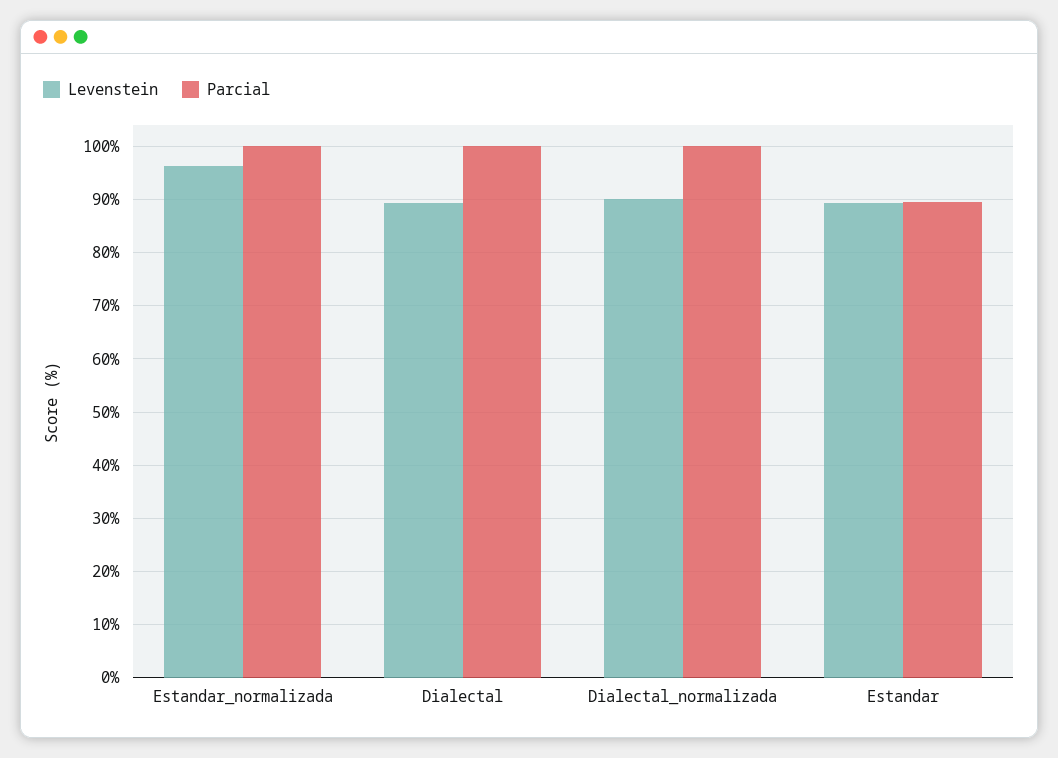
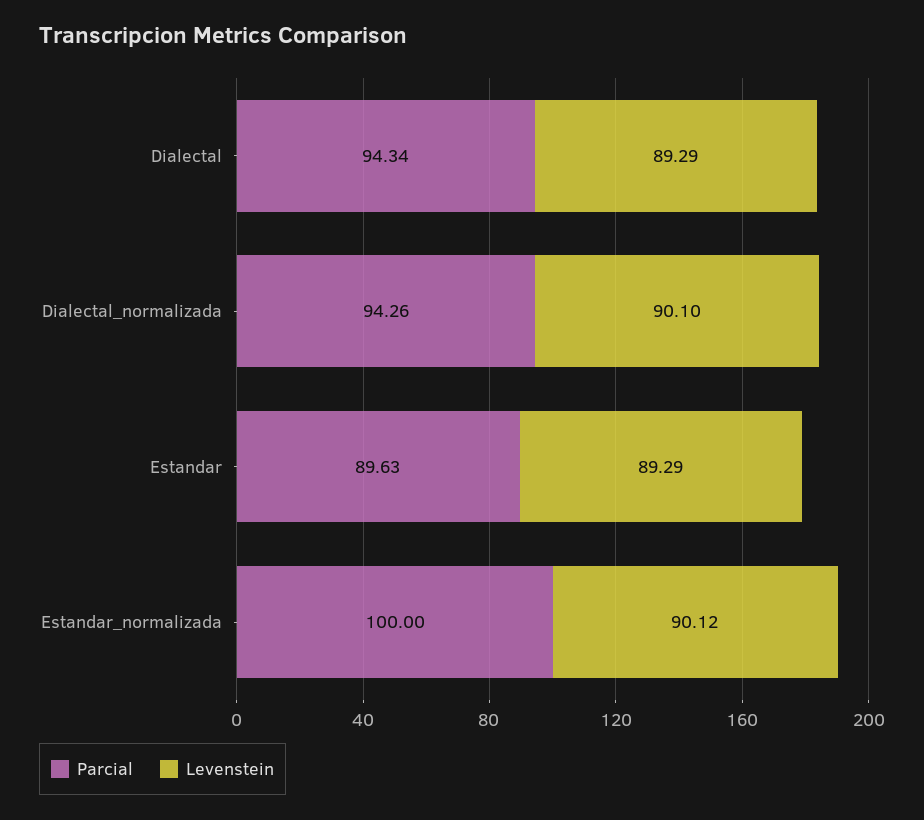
Levenstein, Estandar_normalizada: 96 -> 90.12
Parcial, Dialectal: 100 -> 94.34
Parcial, Dialectal_normalizada: 100 -> 94.26

